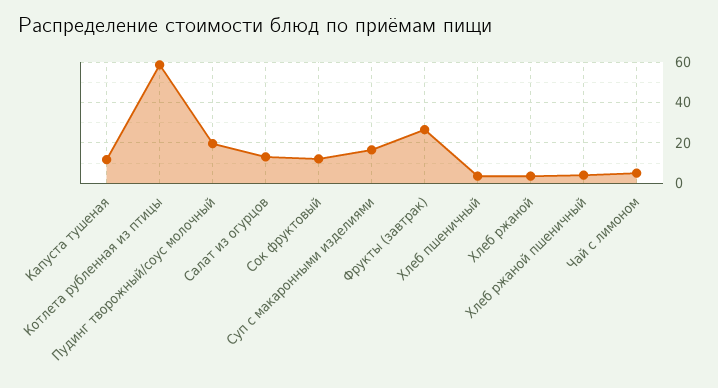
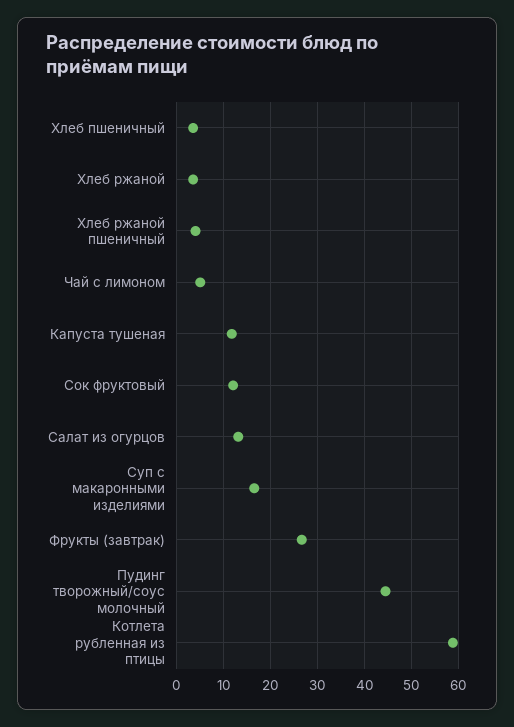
Пудинг творожный/соус молочный: 20 -> 44

